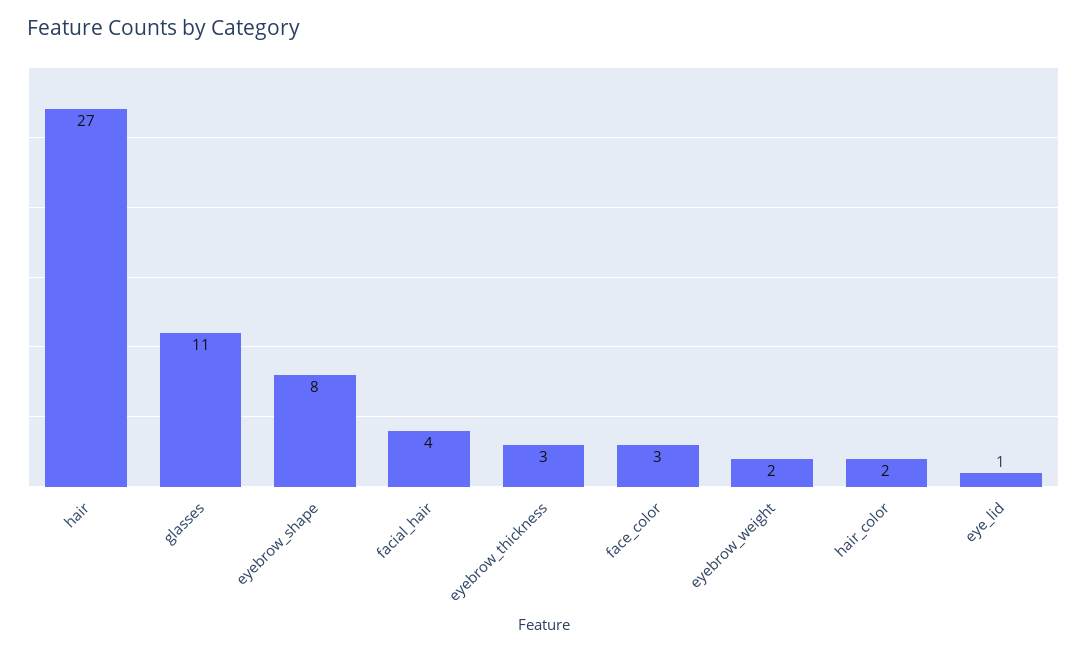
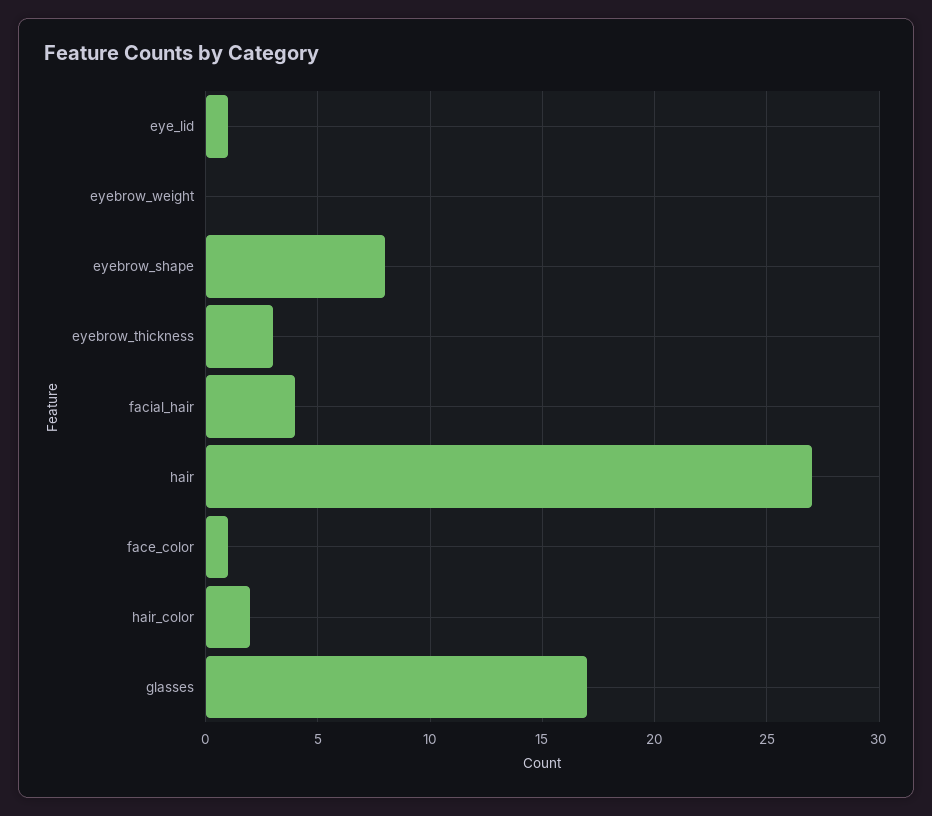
glasses: 11 -> 17
face_color: 3 -> 1
eyebrow_weight: 2 -> 0

